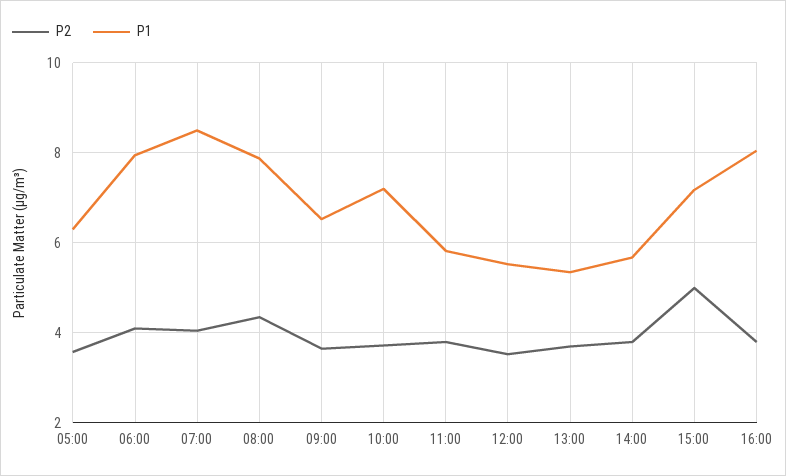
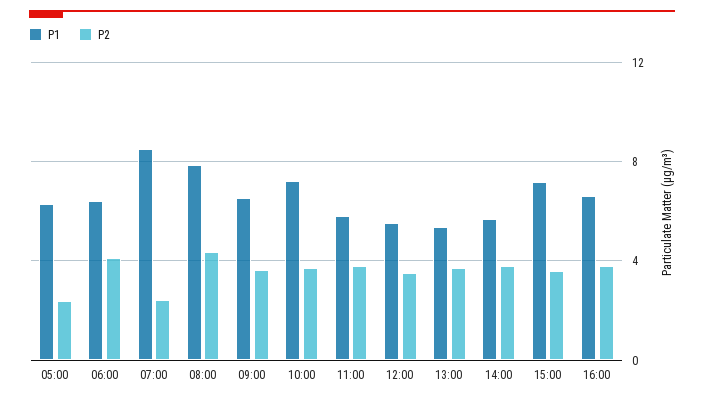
P2, 05:00: 3.6 -> 2.5
P1, 06:00: 8 -> 6.5
P2, 07:00: 4 -> 2.5
P2, 15:00: 5 -> 3.5
P1, 16:00: 8 -> 6.5

